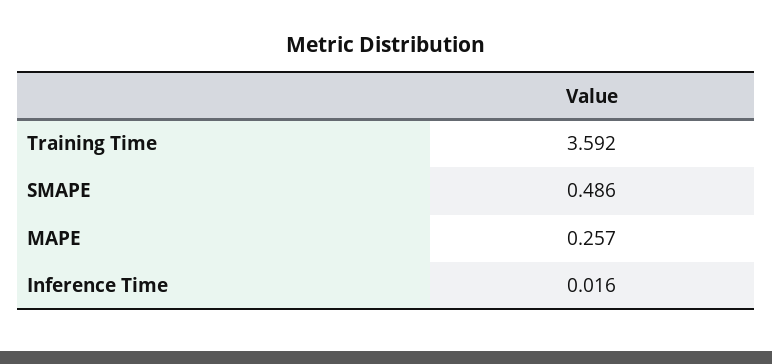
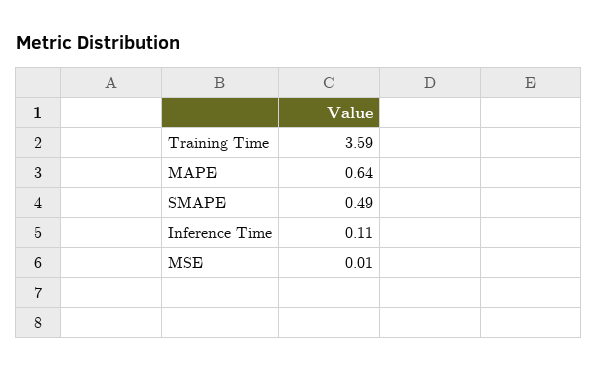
MAPE: 0.257 -> 0.64
Inference Time: 0.016 -> 0.11
MSE: none -> 0.01

